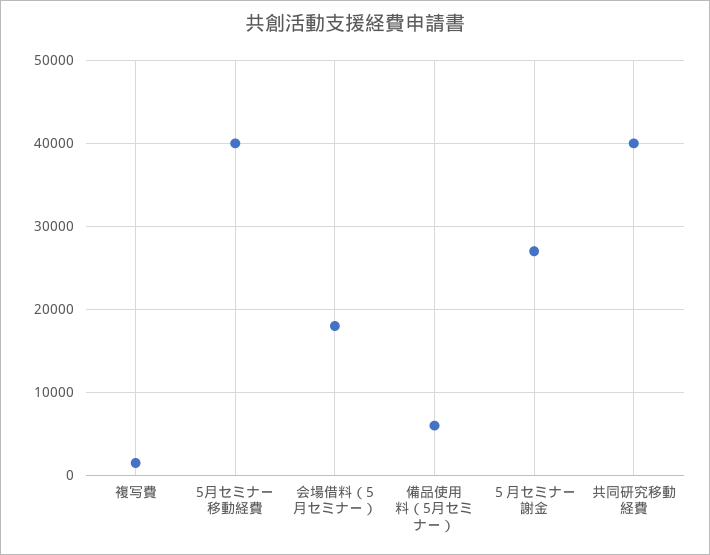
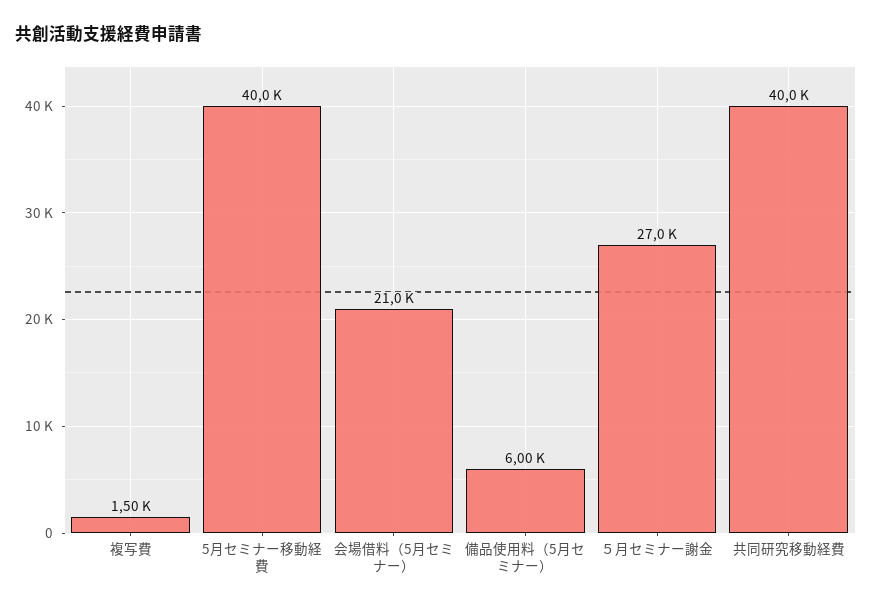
会場借料（5月セミナー）: 18000 -> 21000

